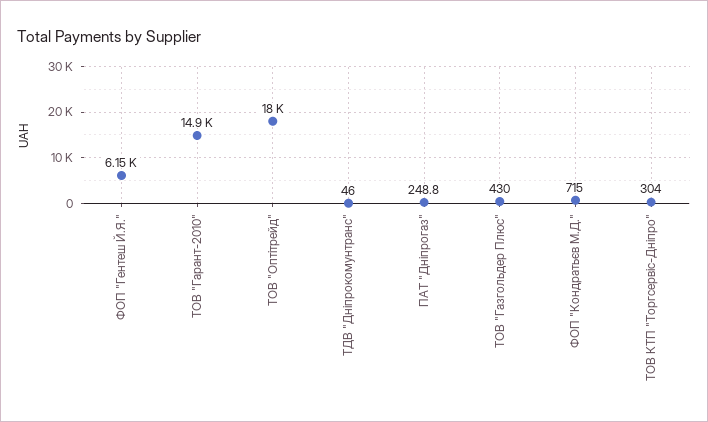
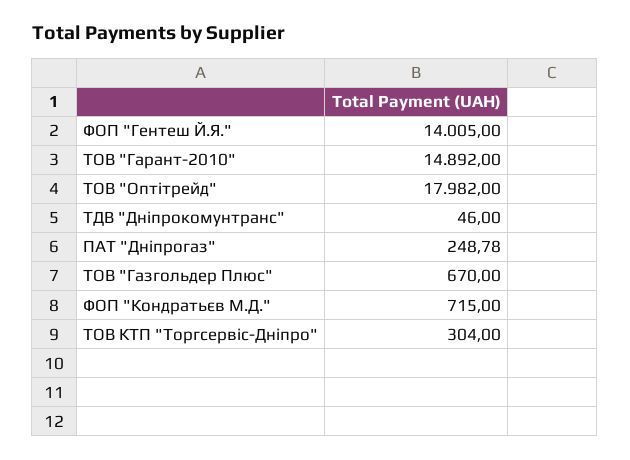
ФОП "Гентеш Й.Я.": 6150 -> 14005
ТОВ "Газгольдер Плюс": 430 -> 670

